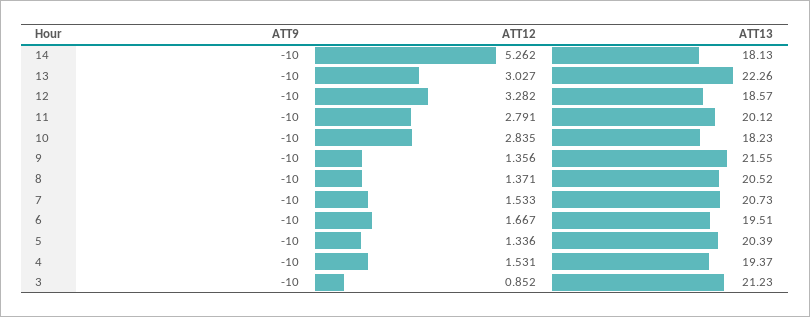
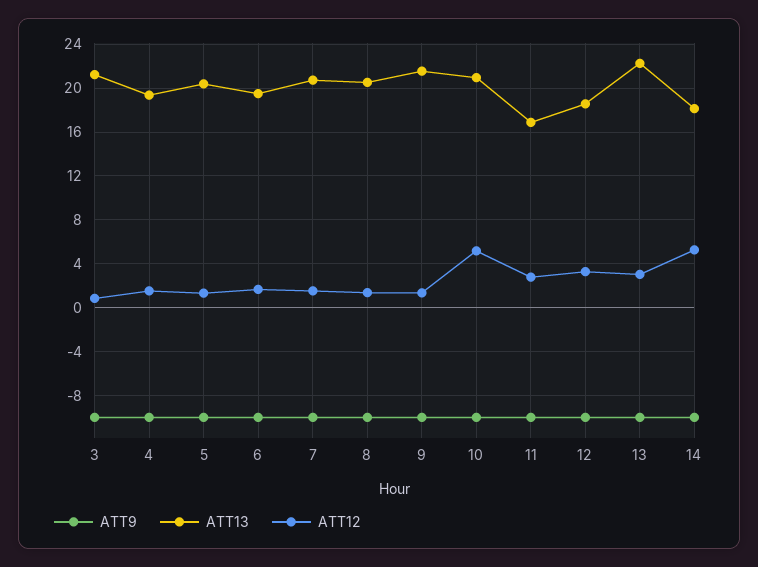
ATT13, 11: 20.12 -> 17
ATT12, 10: 2.835 -> 5
ATT13, 10: 18.23 -> 21

